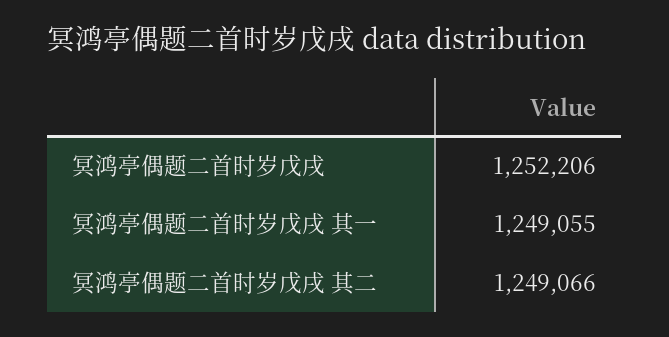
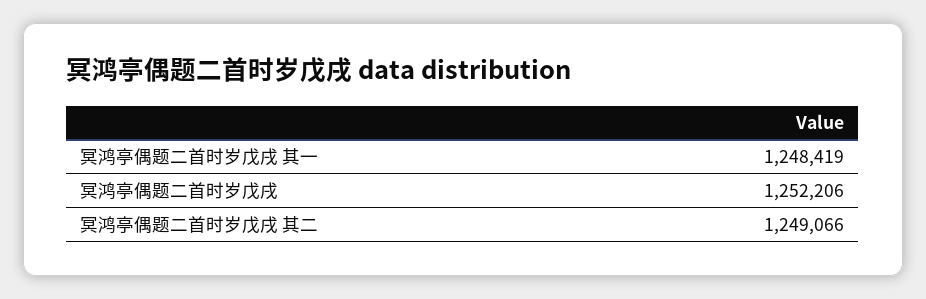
冥鸿亭偶题二首时岁戊戌 其一: 1249055 -> 1248419

